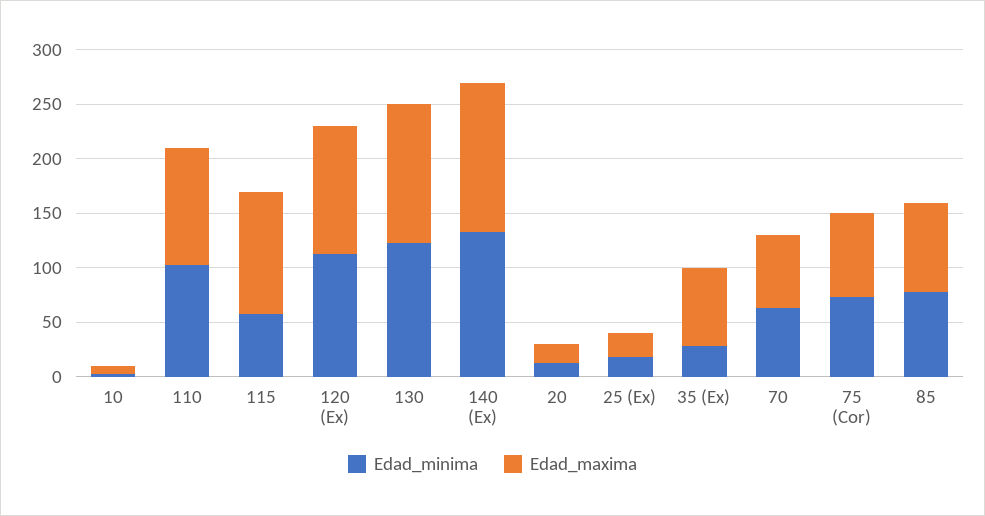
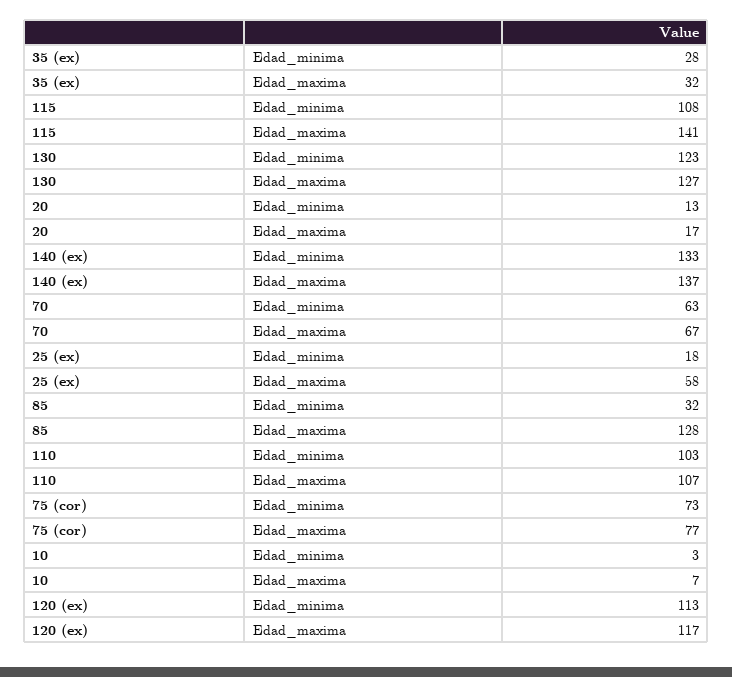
Edad_minima, 115: 60 -> 108
Edad_maxima, 115: 110 -> 141
Edad_maxima, 25 (Ex): 20 -> 58
Edad_maxima, 35 (Ex): 70 -> 32
Edad_minima, 85: 80 -> 32
Edad_maxima, 85: 80 -> 128

